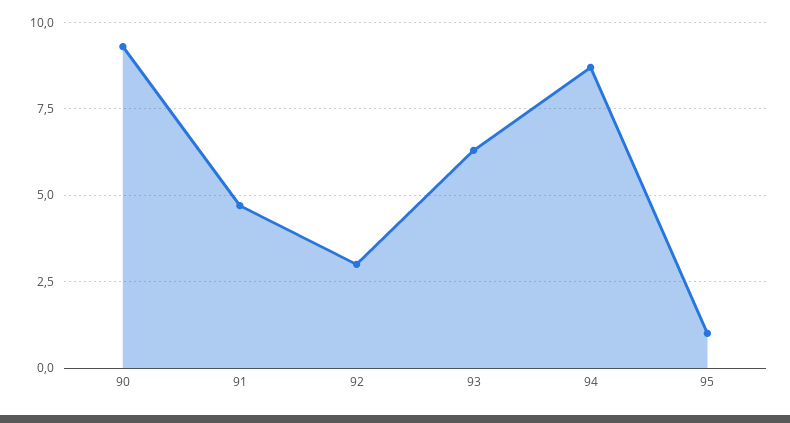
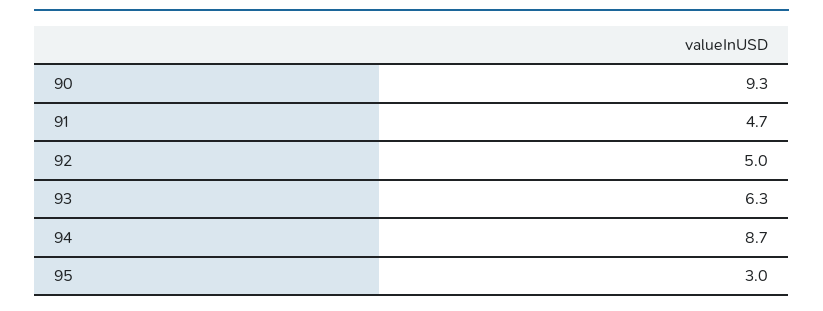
92: 3 -> 5
95: 1 -> 3

